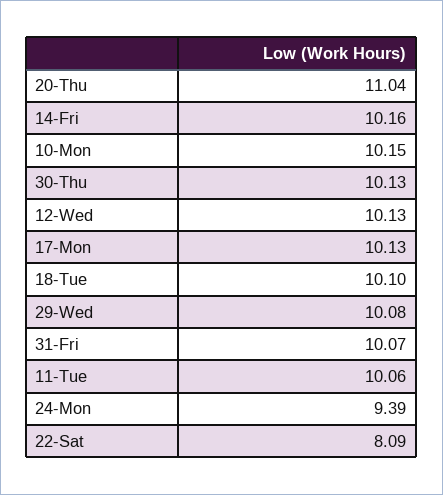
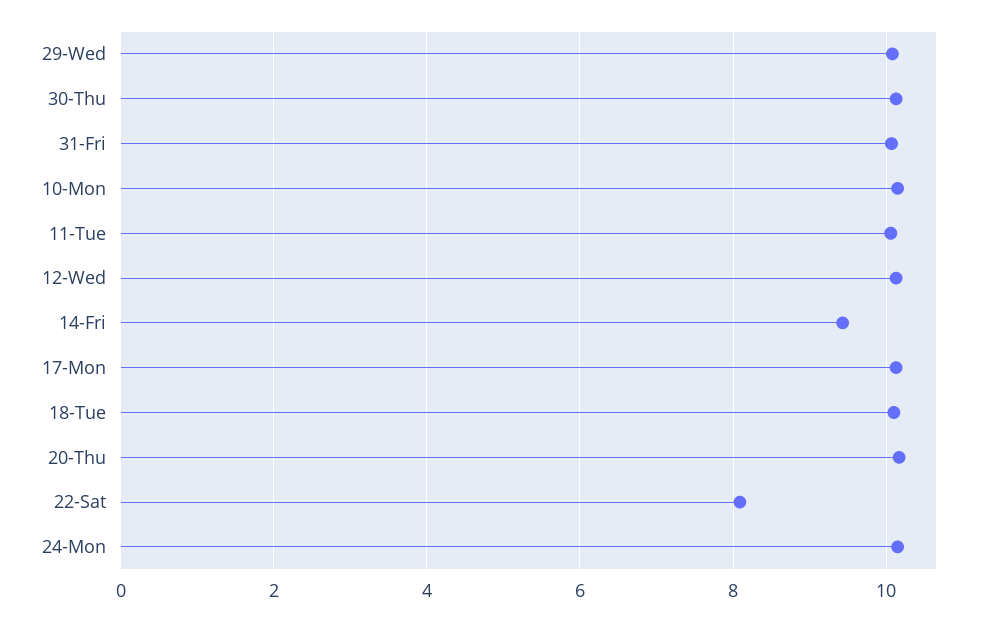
20-Thu: 11.04 -> 10.2
14-Fri: 10.16 -> 9.4
24-Mon: 9.39 -> 10.2

